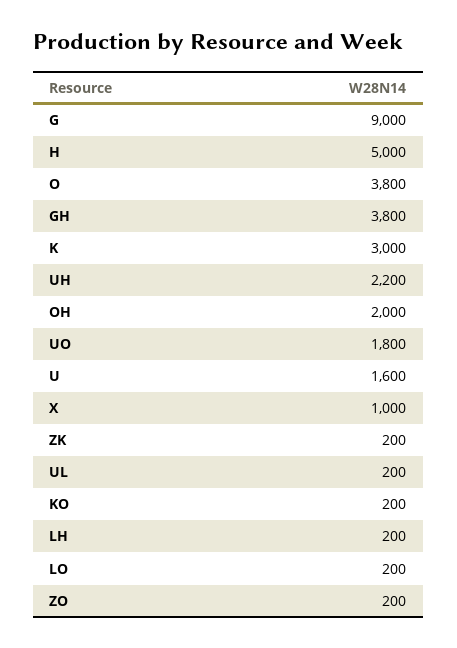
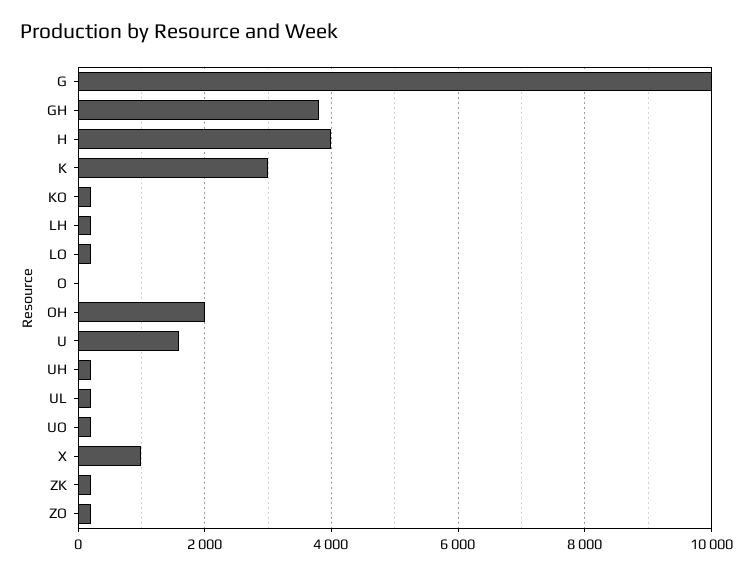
G: 9000 -> 10000
H: 5000 -> 4000
O: 3800 -> 0
UH: 2200 -> 200
UO: 1800 -> 200

